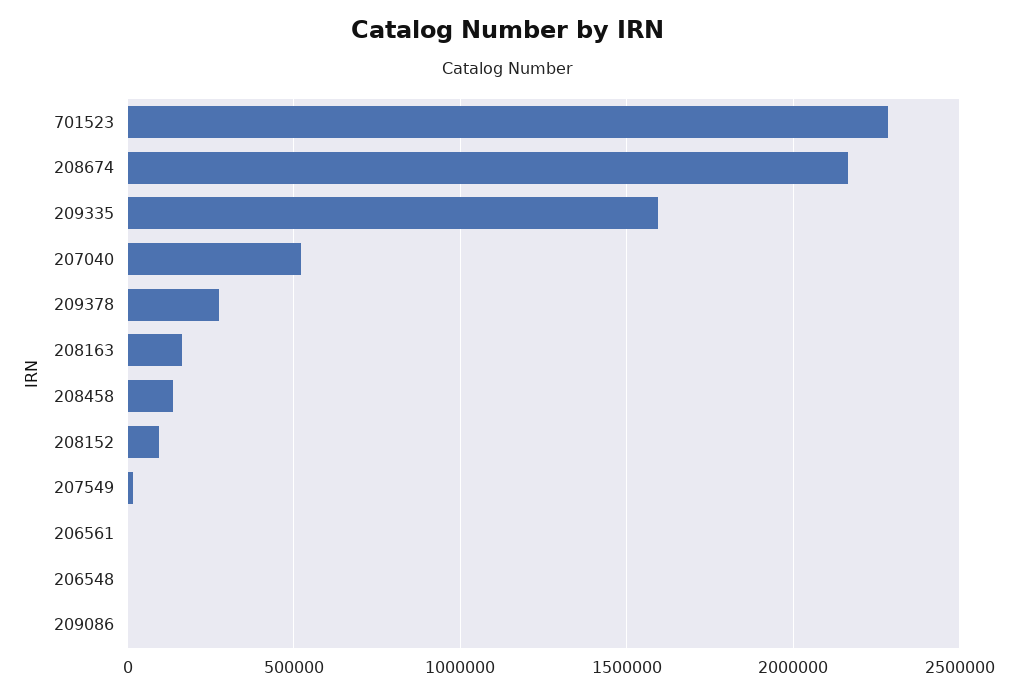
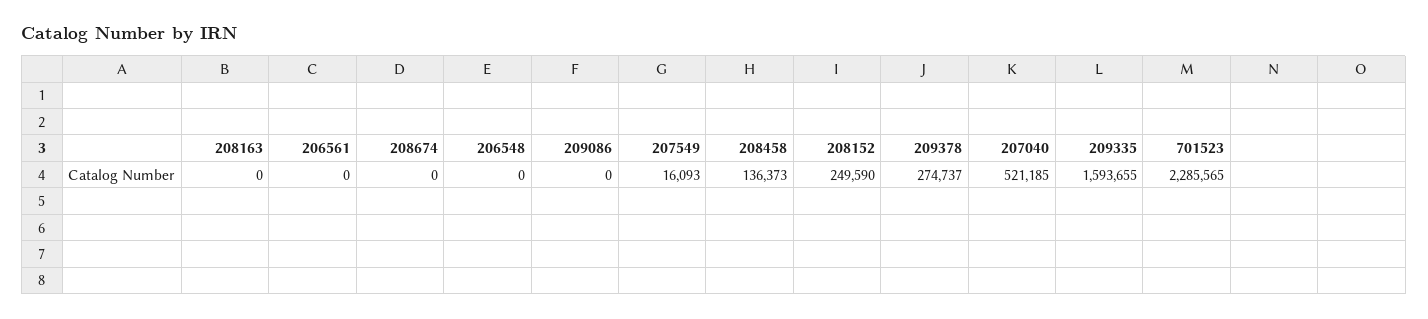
208674: 2150000 -> 0
208163: 150000 -> 0
208152: 100000 -> 249590

